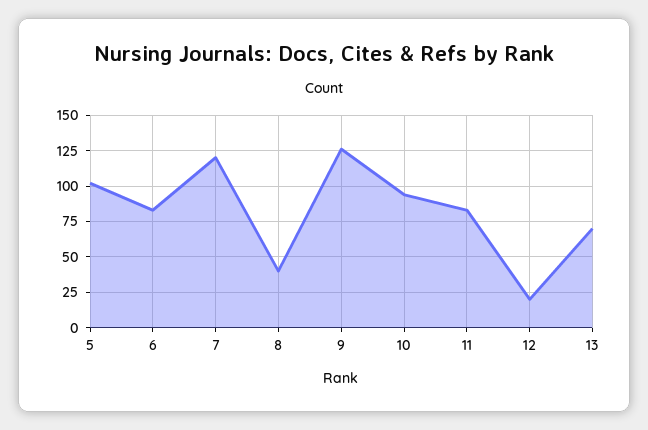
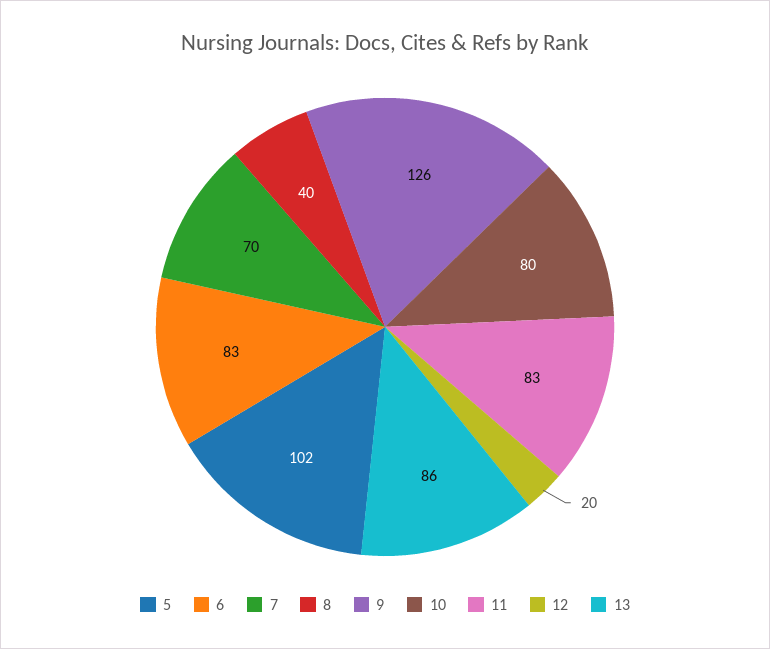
7: 120 -> 70
10: 95 -> 80
13: 70 -> 86

